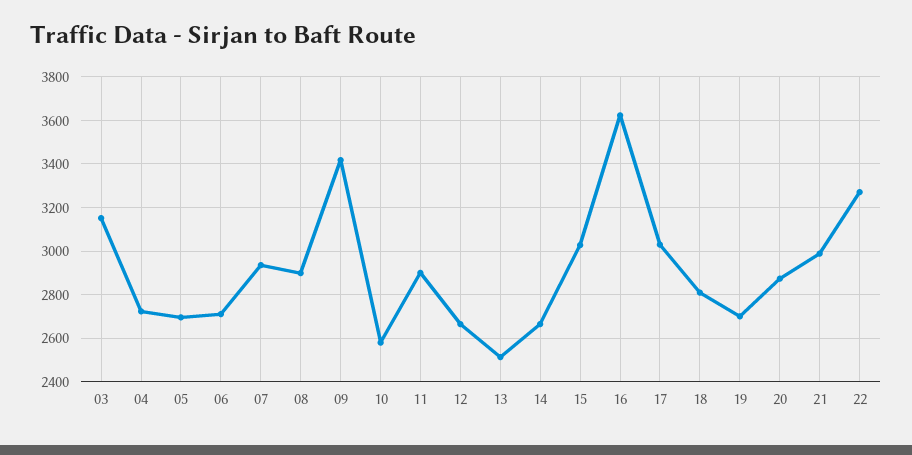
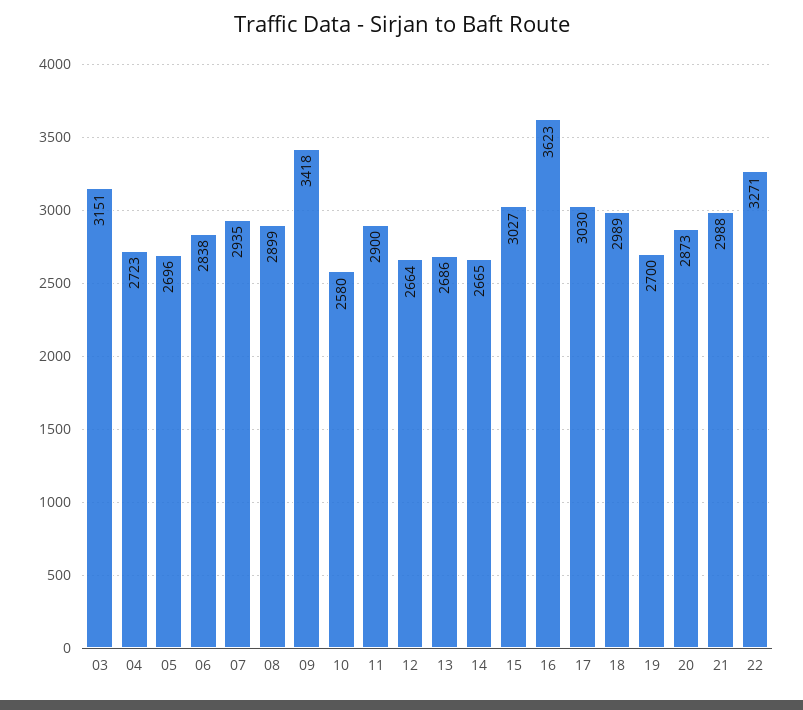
06: 2700 -> 2838
13: 2500 -> 2686
18: 2800 -> 2989

